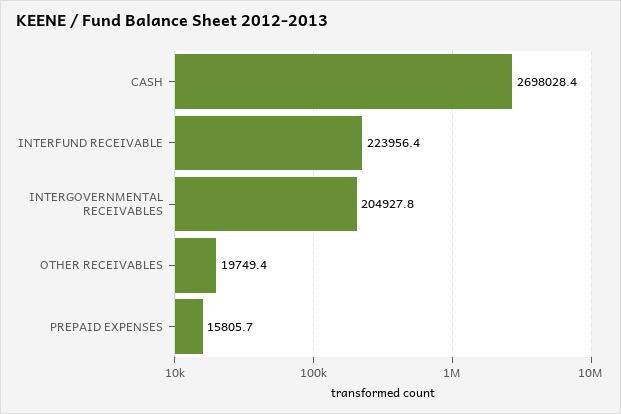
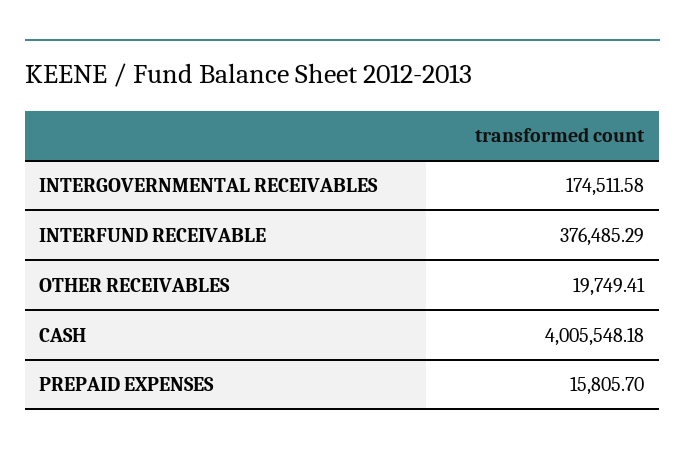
CASH: 2698028.4 -> 4005548.18
INTERFUND RECEIVABLE: 223956.4 -> 376485.29
INTERGOVERNMENTAL RECEIVABLES: 204927.8 -> 174511.58

